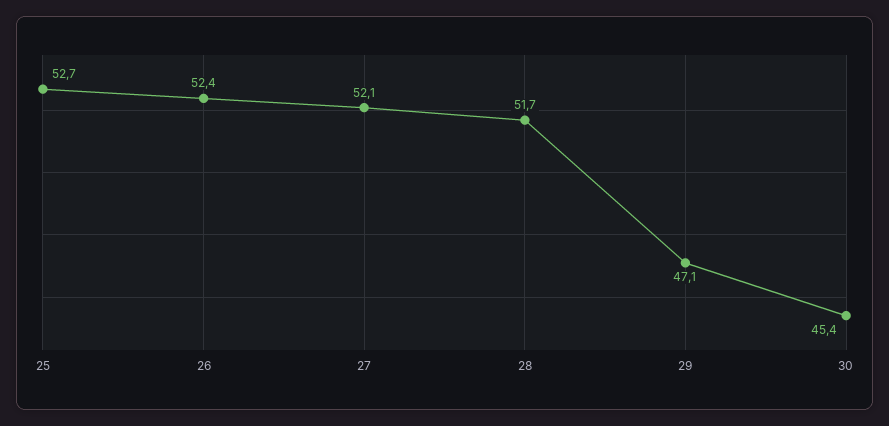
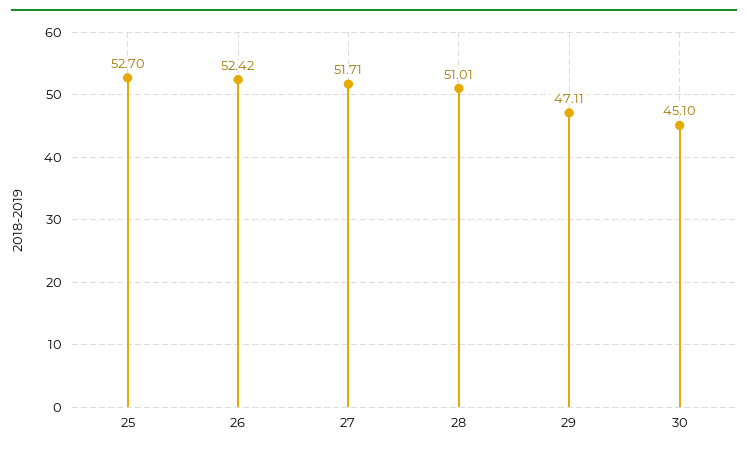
27: 52.1 -> 51.71
28: 51.7 -> 51.01
30: 45.4 -> 45.1

